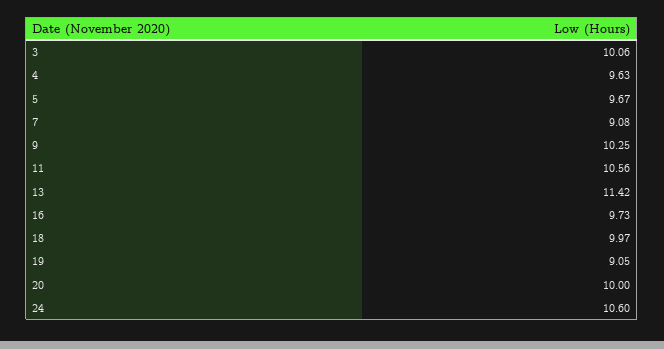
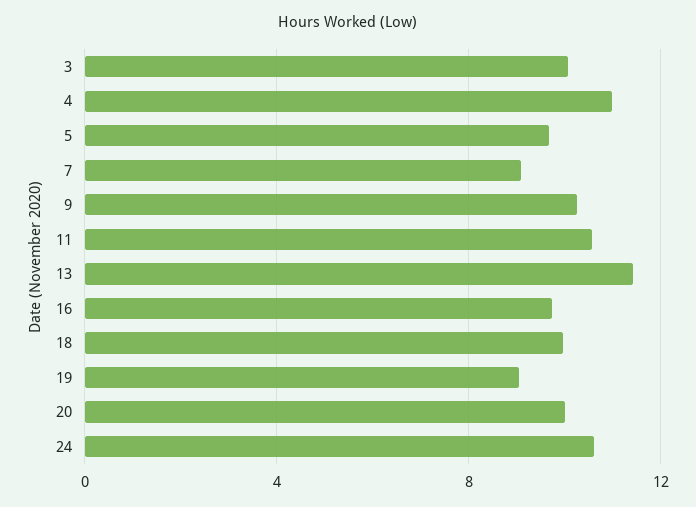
4: 9.63 -> 11

